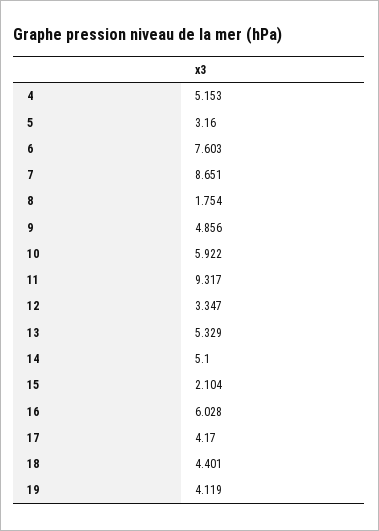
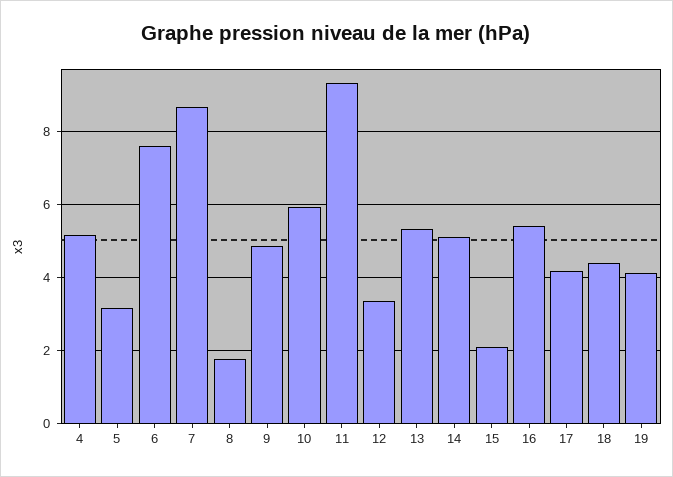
16: 6.028 -> 5.4

